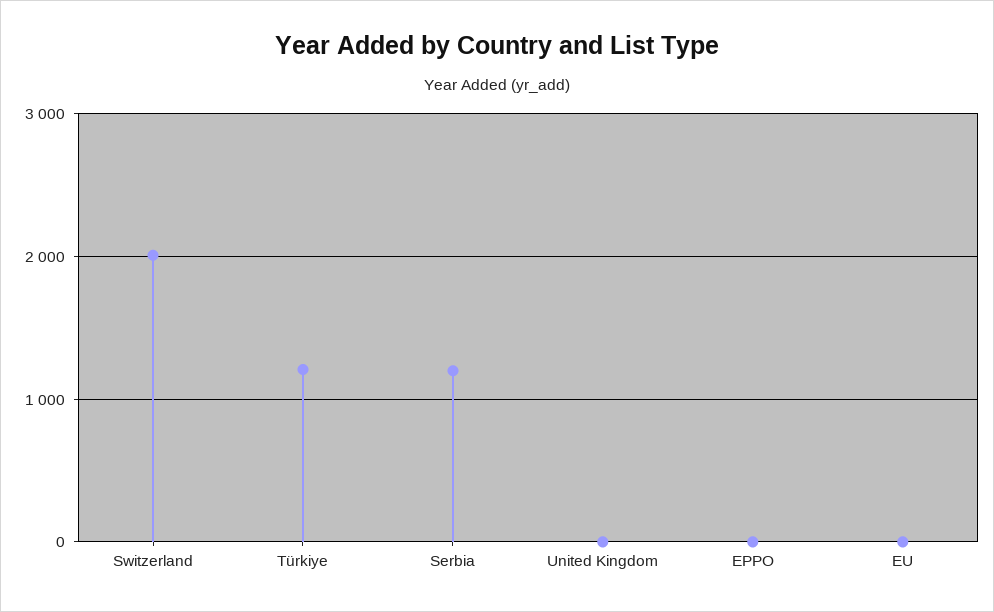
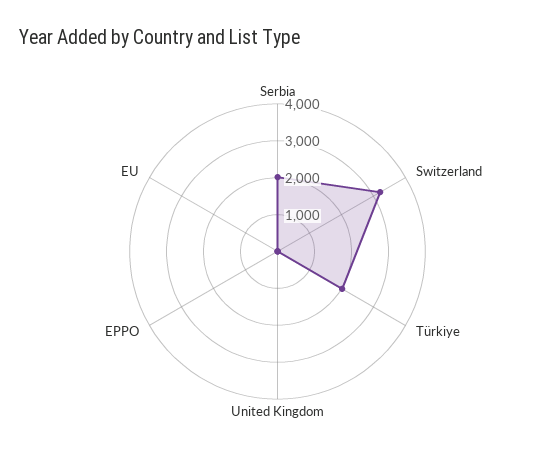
Switzerland: 2000 -> 3250
Türkiye: 1200 -> 2000
Serbia: 1200 -> 2000

